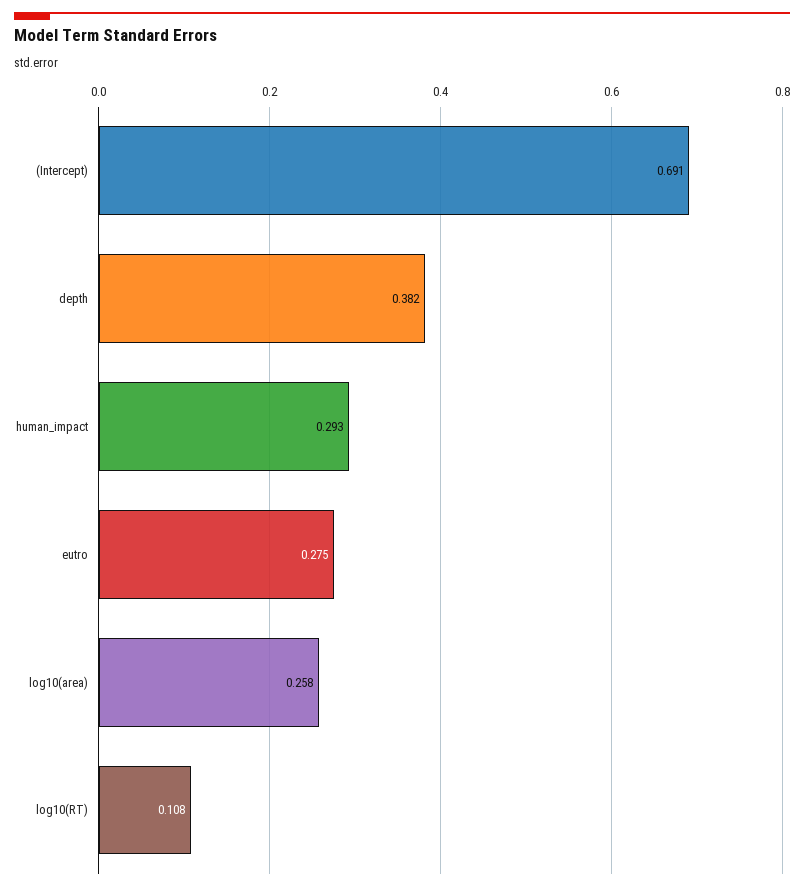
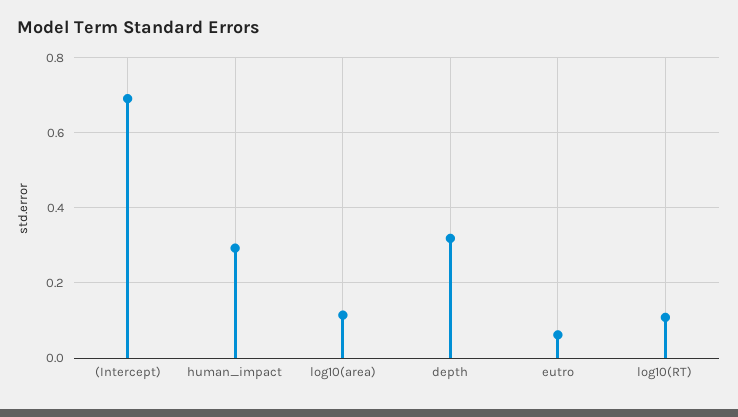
depth: 0.382 -> 0.32
eutro: 0.275 -> 0.06
log10(area): 0.258 -> 0.12

